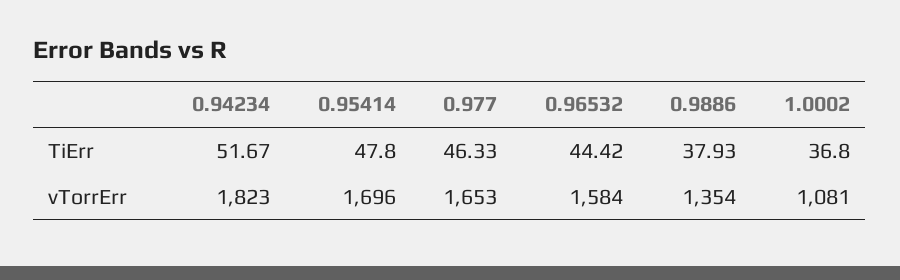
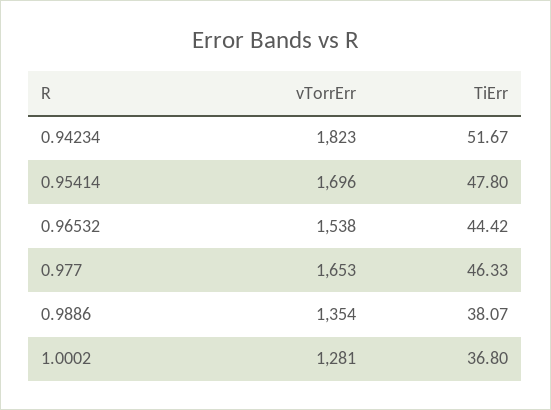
0.9886, TiErr: 37.93 -> 38.07
0.96532, vTorrErr: 1584 -> 1538
1.0002, vTorrErr: 1081 -> 1281

